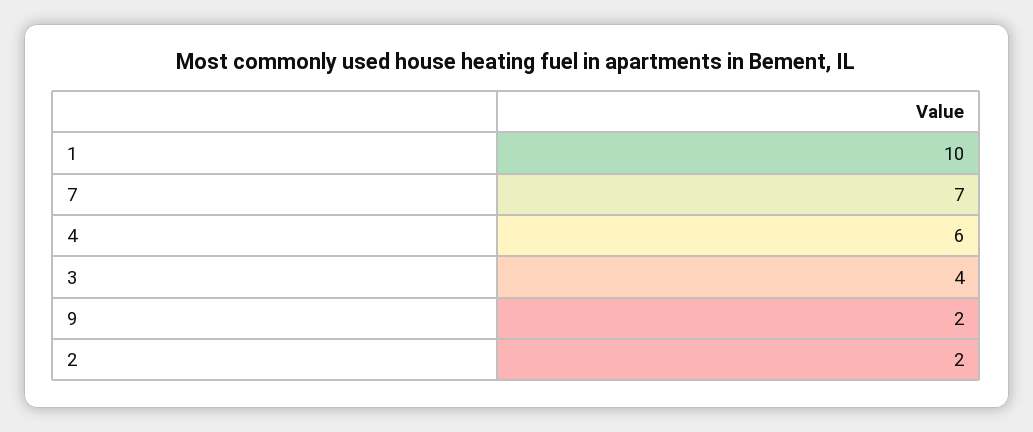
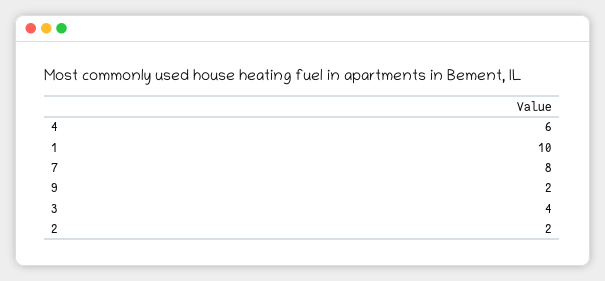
7: 7 -> 8

